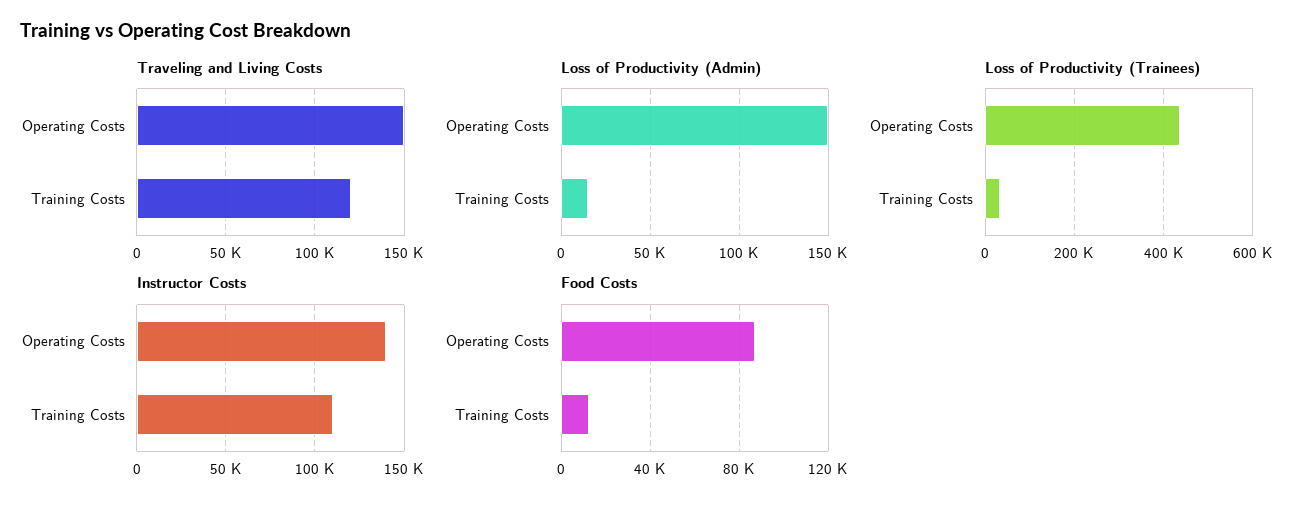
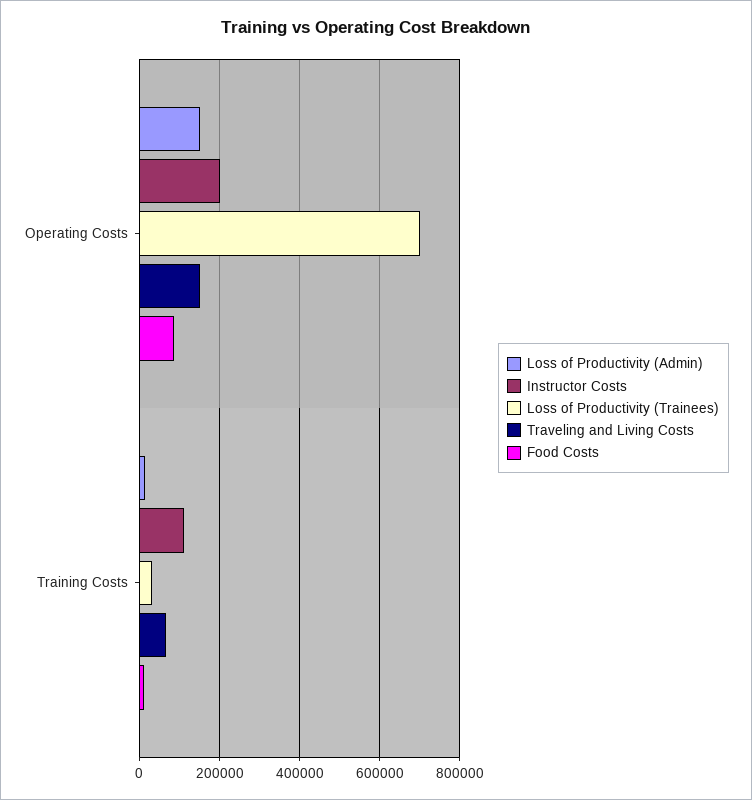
Traveling and Living Costs, Training Costs: 120000 -> 60000
Loss of Productivity (Trainees), Operating Costs: 440000 -> 700000
Instructor Costs, Operating Costs: 140000 -> 200000

